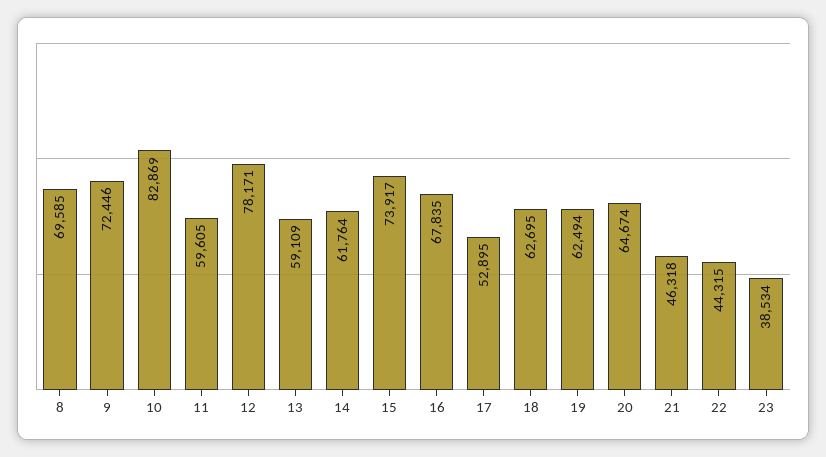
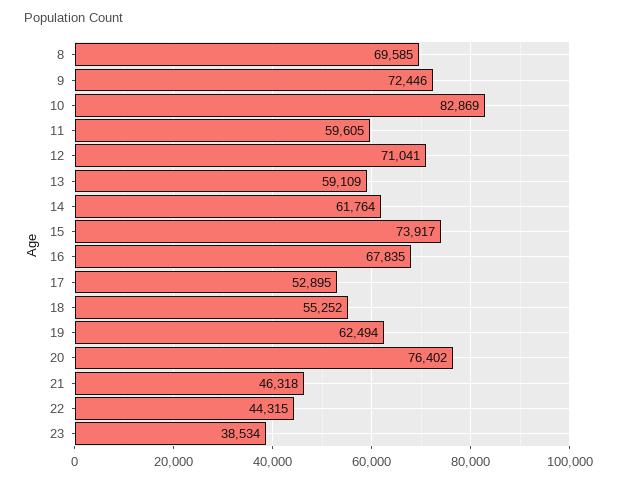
12: 78171 -> 71041
18: 62695 -> 55252
20: 64674 -> 76402

